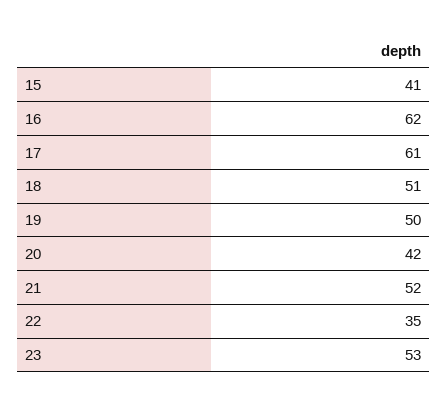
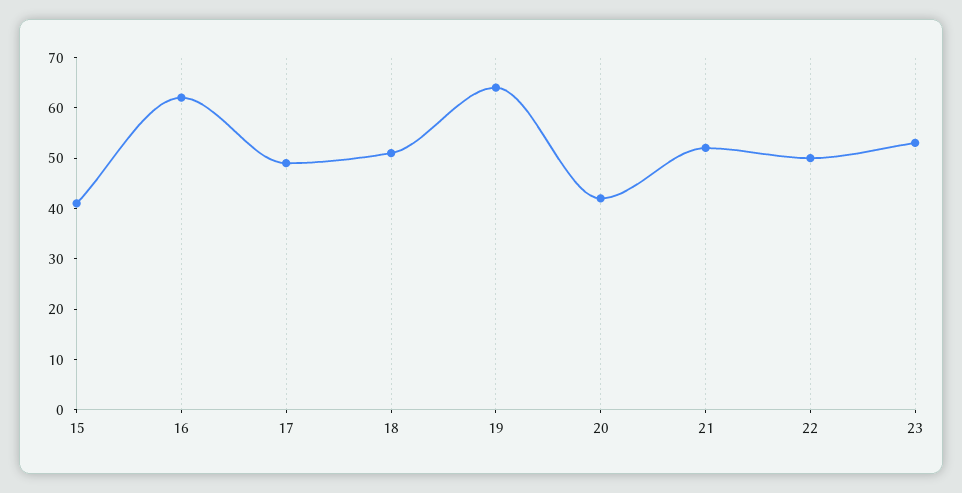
17: 61 -> 50
19: 50 -> 65
22: 35 -> 50

